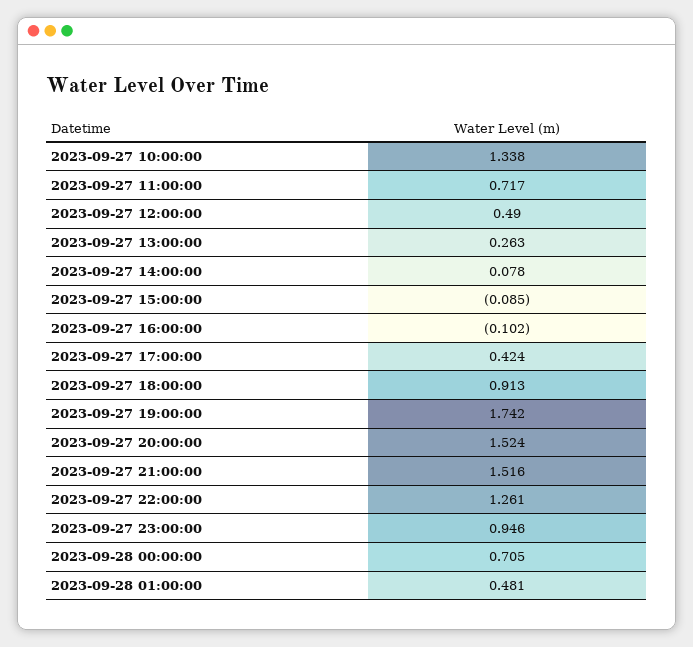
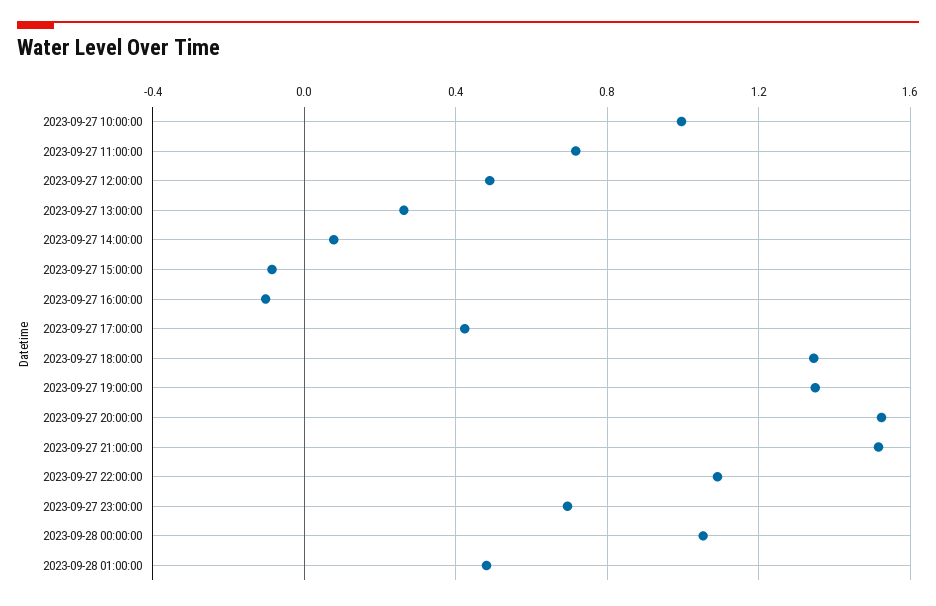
2023-09-27 10:00:00: 1.338 -> 1
2023-09-27 18:00:00: 0.913 -> 1.35
2023-09-27 19:00:00: 1.742 -> 1.35
2023-09-27 22:00:00: 1.261 -> 1.1
2023-09-27 23:00:00: 0.946 -> 0.7
2023-09-28 00:00:00: 0.705 -> 1.05

